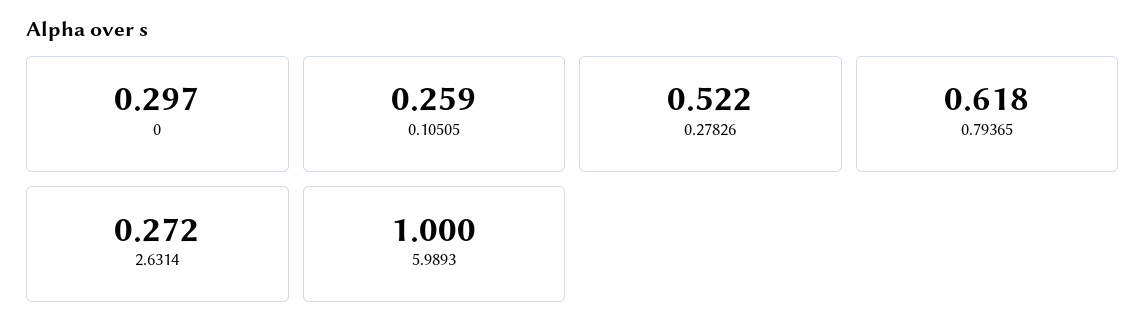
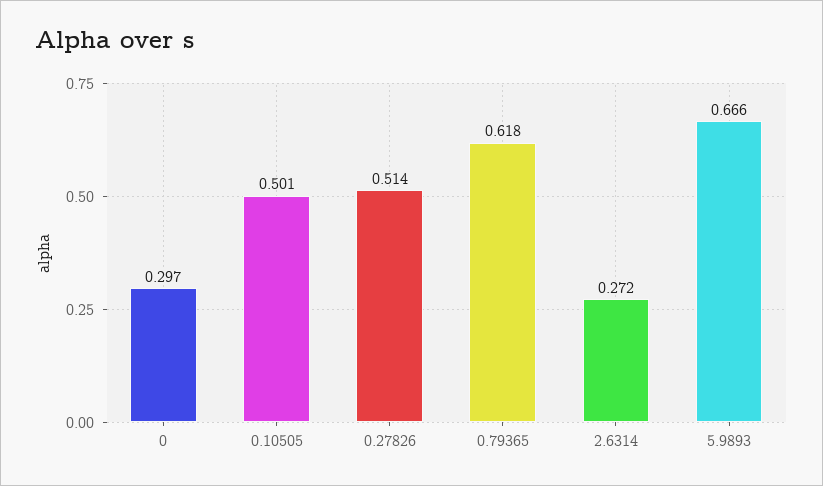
0.10505: 0.259 -> 0.501
0.27826: 0.522 -> 0.514
5.9893: 1 -> 0.666

